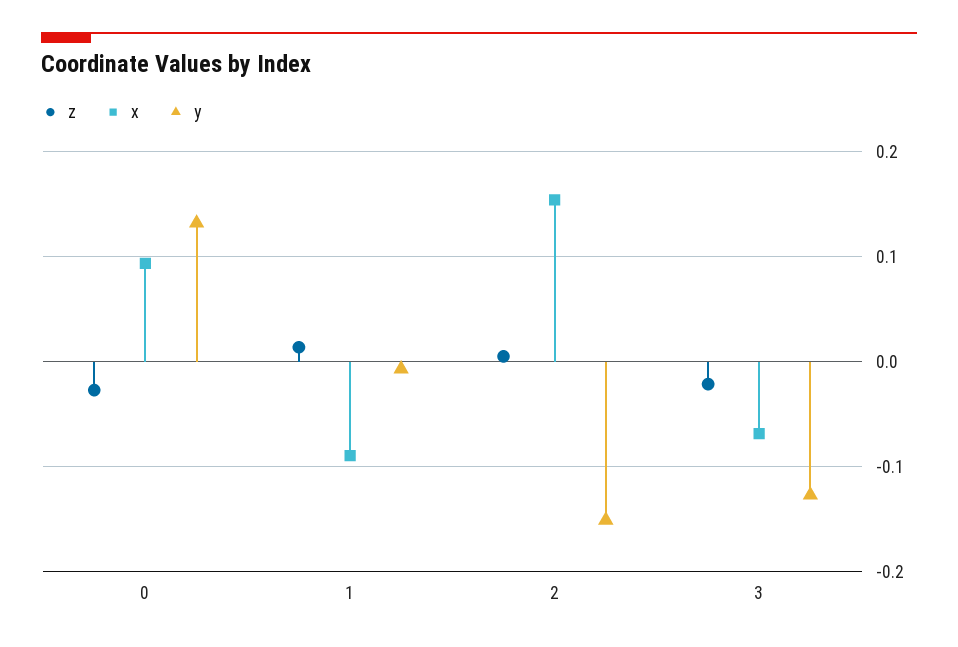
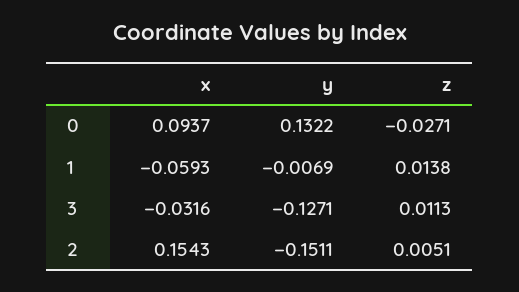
x, 1: -0.09 -> -0.0593
z, 3: -0.02 -> 0.0113
x, 3: -0.07 -> -0.0316

